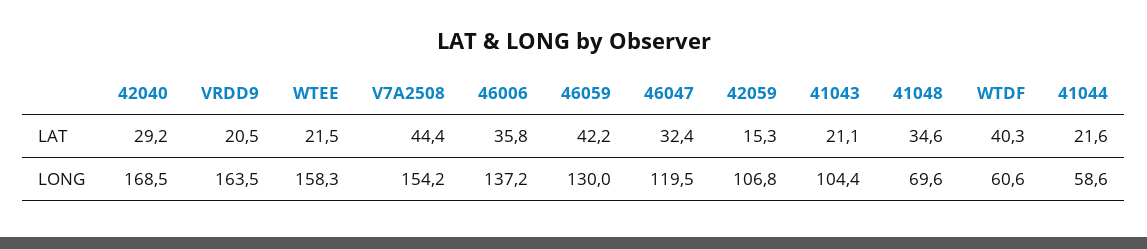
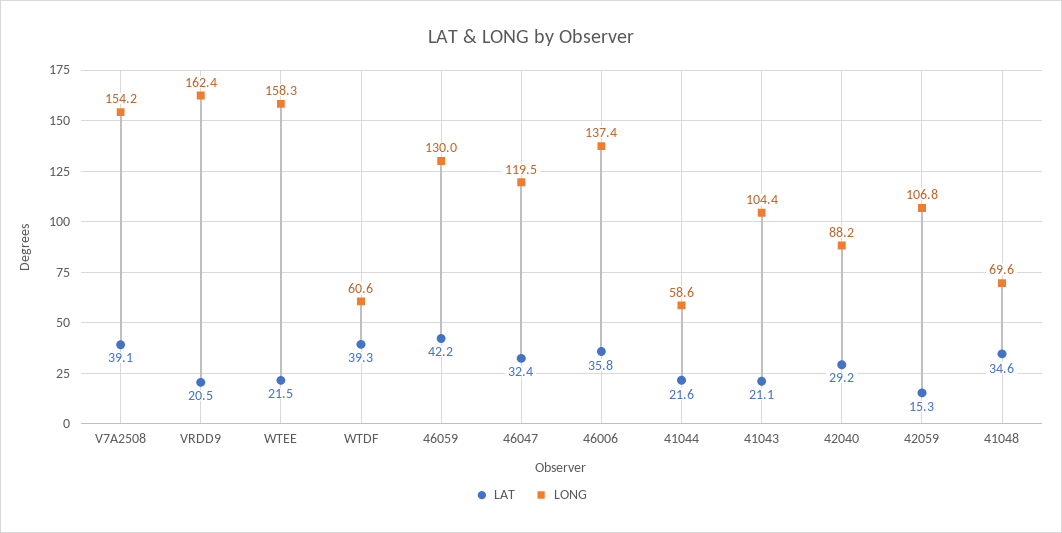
LAT, V7A2508: 44.4 -> 39.1
LAT, WTDF: 40.3 -> 39.3
LONG, 42040: 168.5 -> 88.2
LONG, VRDD9: 163.5 -> 162.4
LONG, 46006: 137.2 -> 137.4

